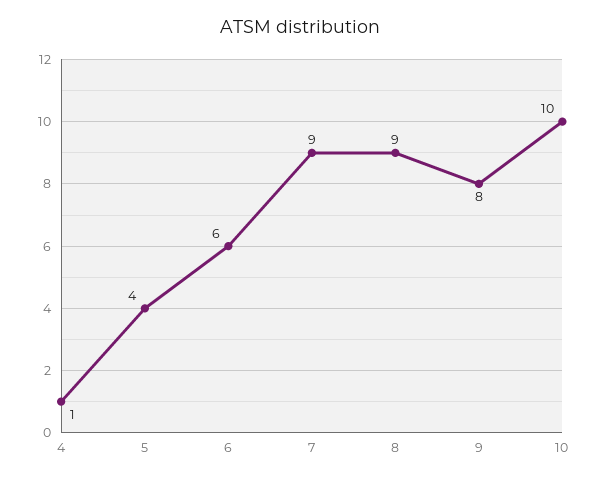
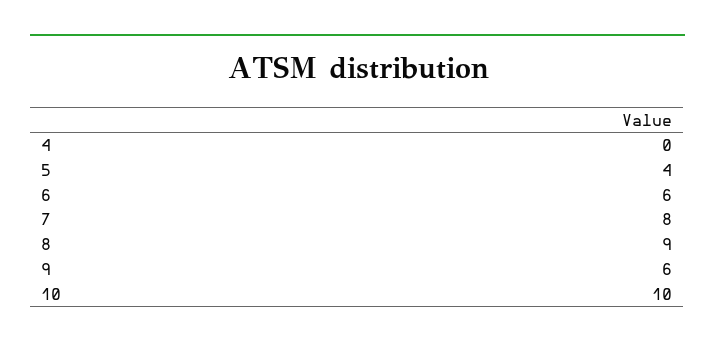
4: 1 -> 0
7: 9 -> 8
9: 8 -> 6

